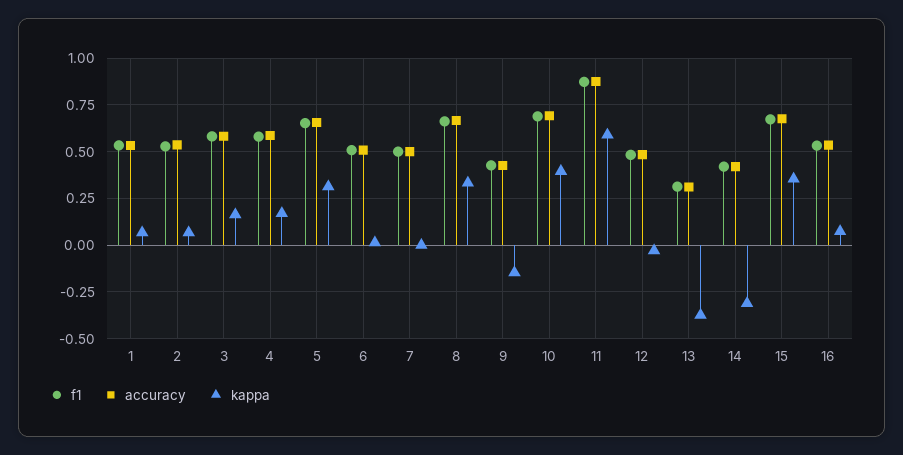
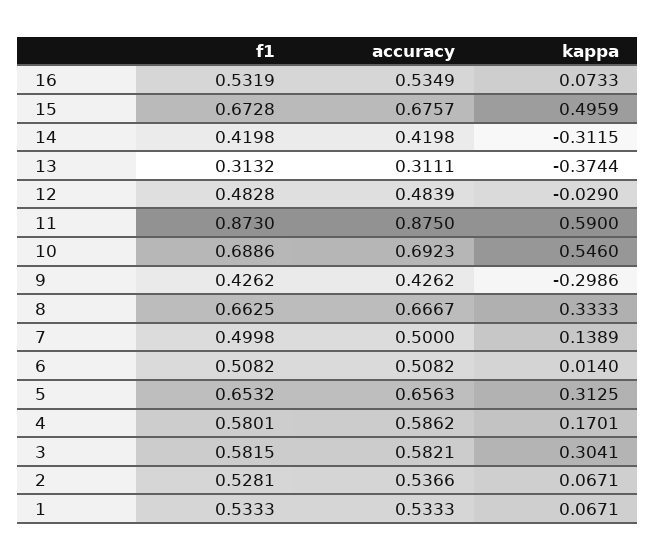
kappa, 3: 0.15 -> 0.3041
kappa, 7: 0 -> 0.1389
kappa, 9: -0.15 -> -0.2986
kappa, 10: 0.4 -> 0.546
kappa, 15: 0.35 -> 0.4959

